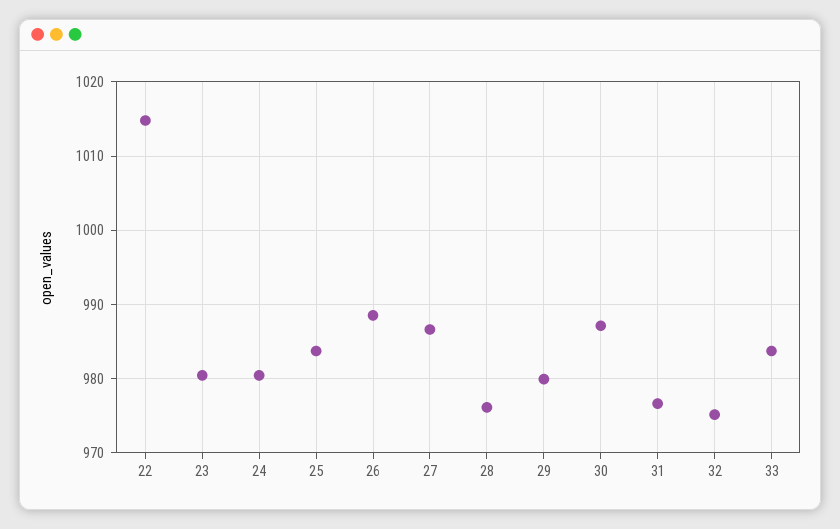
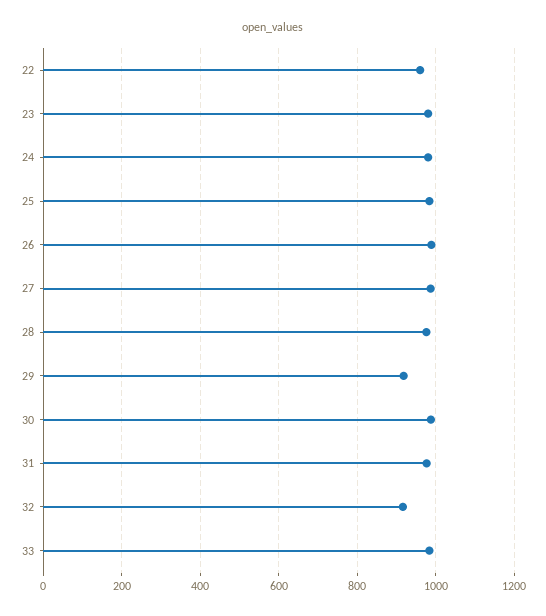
22: 1015 -> 960
29: 980 -> 920
32: 975 -> 920

